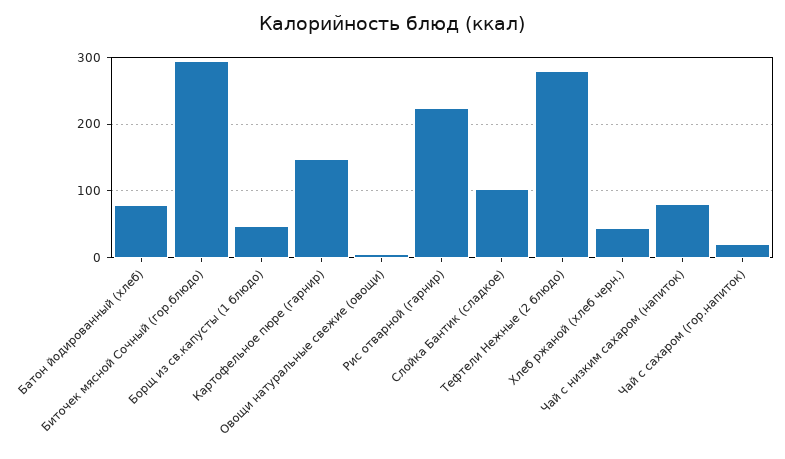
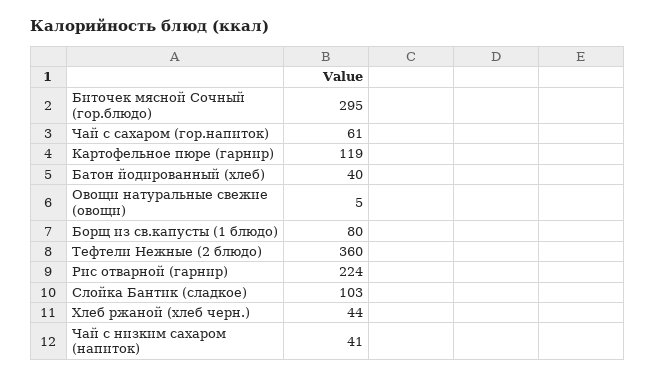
Батон йодированный (хлеб): 80 -> 40
Борщ из св.капусты (1 блюдо): 50 -> 80
Картофельное пюре (гарнир): 150 -> 119
Тефтели Нежные (2 блюдо): 280 -> 360
Чай с низким сахаром (напиток): 80 -> 41
Чай с сахаром (гор.напиток): 20 -> 61

